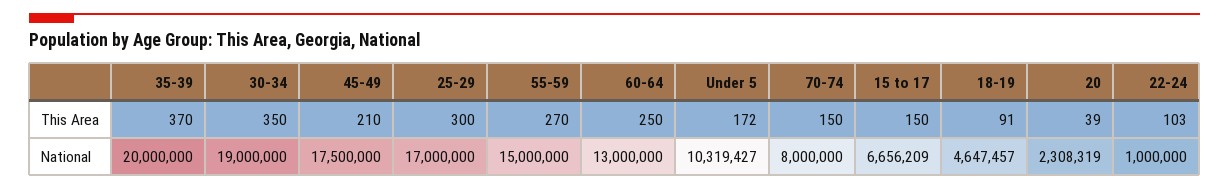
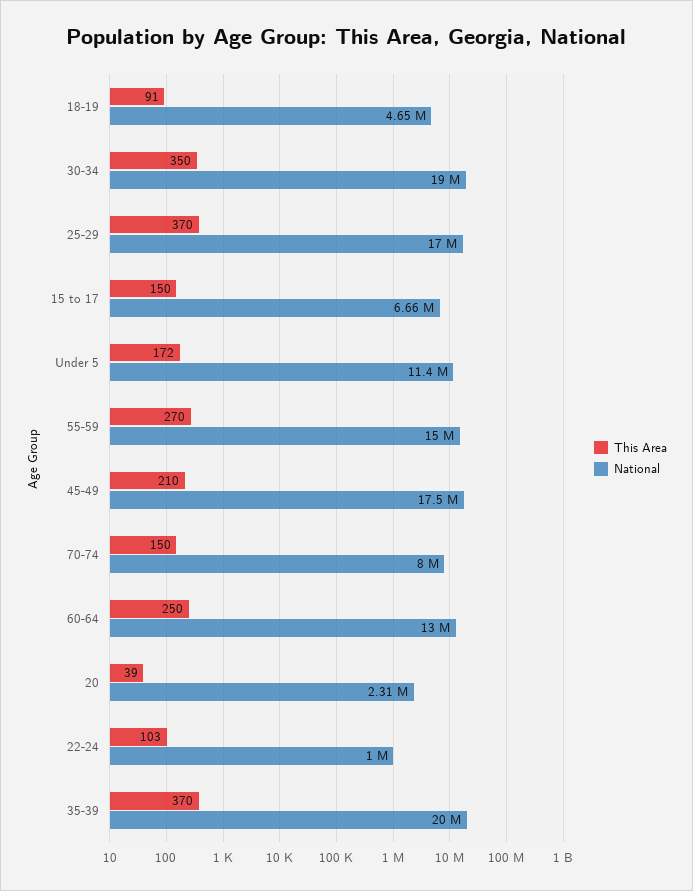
This Area, 25-29: 300 -> 370
National, Under 5: 10319427 -> 11400000

